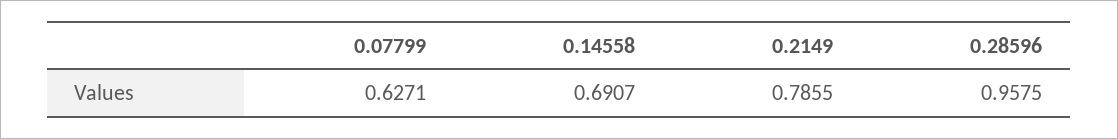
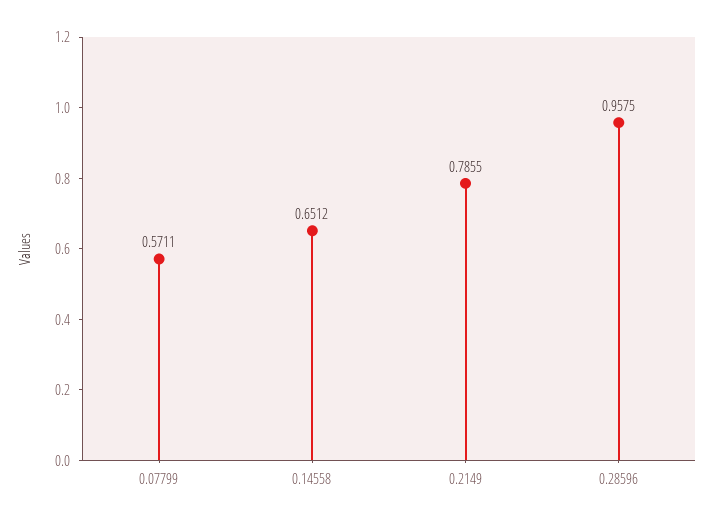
0.07799: 0.6271 -> 0.5711
0.14558: 0.6907 -> 0.6512

